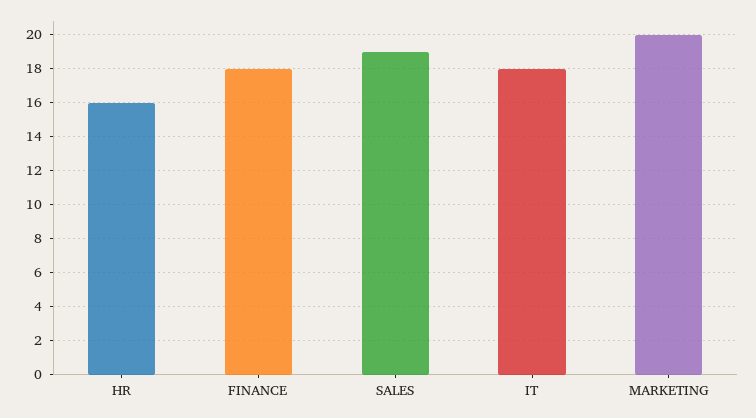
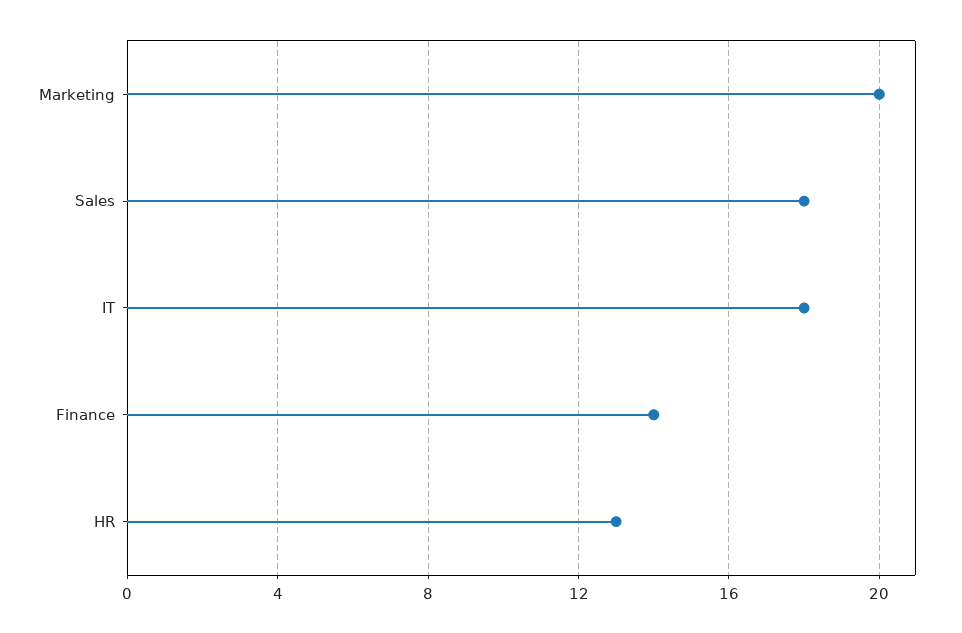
HR: 16 -> 13
FINANCE: 18 -> 14
SALES: 19 -> 18

